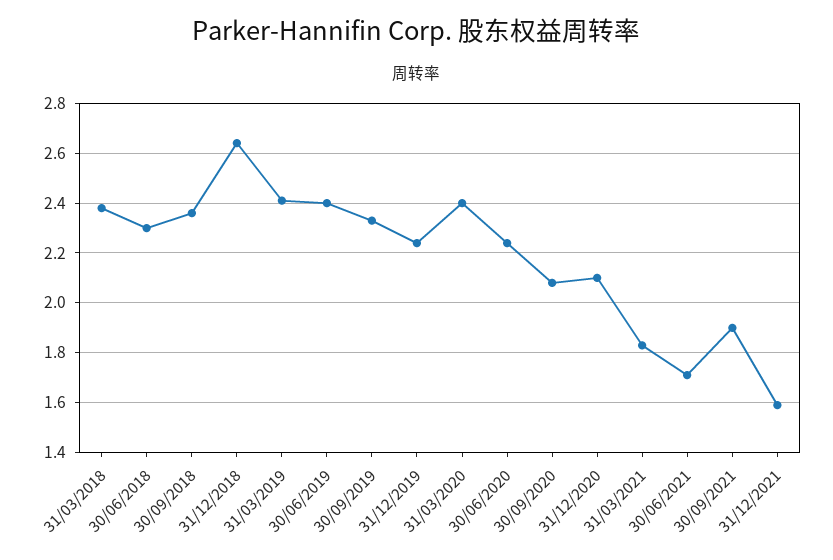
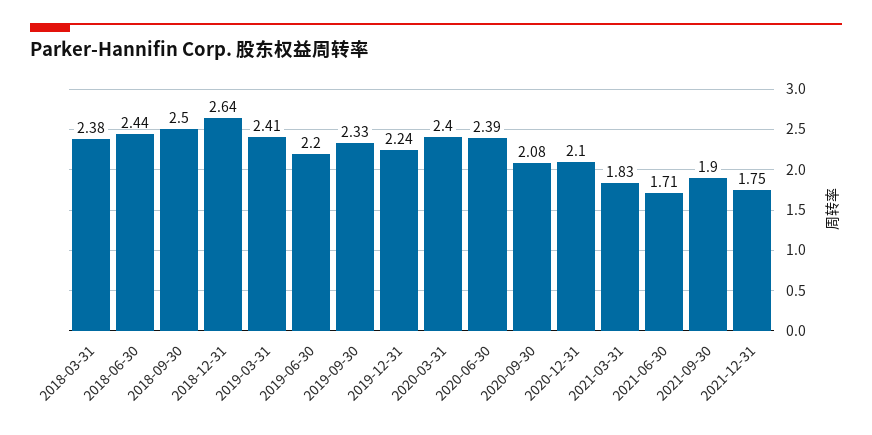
30/06/2018: 2.3 -> 2.44
30/09/2018: 2.35 -> 2.5
30/06/2019: 2.4 -> 2.2
30/06/2020: 2.25 -> 2.39
31/12/2021: 1.6 -> 1.75

